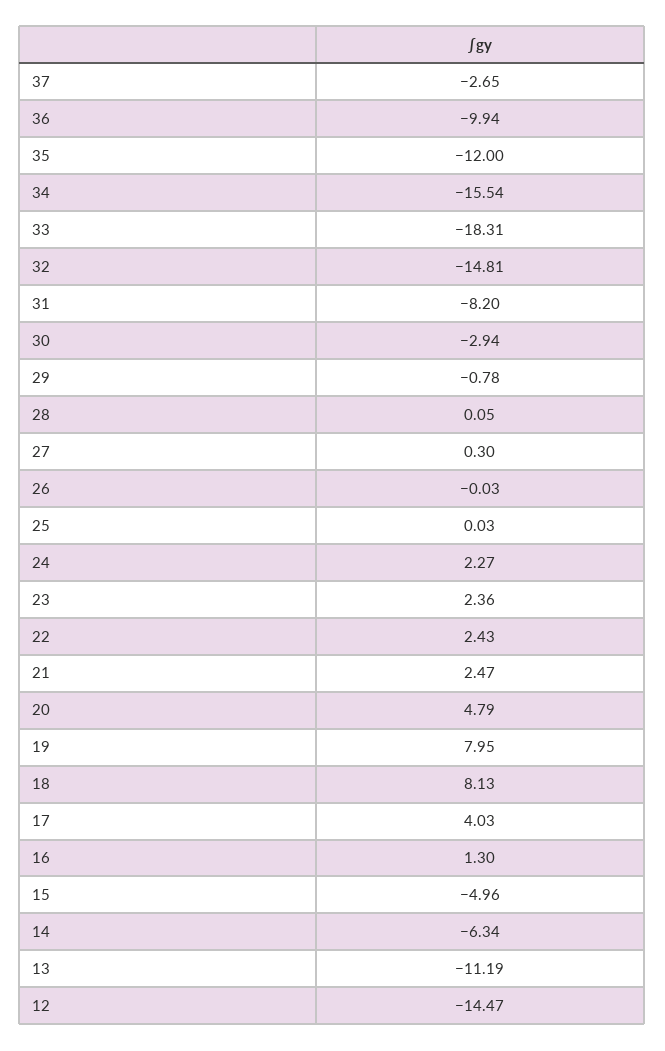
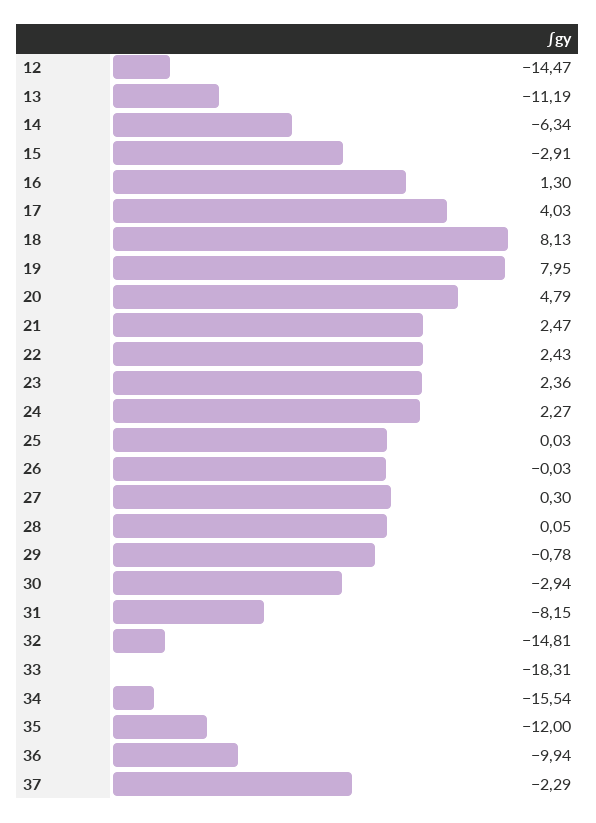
37: -2.65 -> -2.29
31: -8.2 -> -8.15
15: -4.96 -> -2.91

